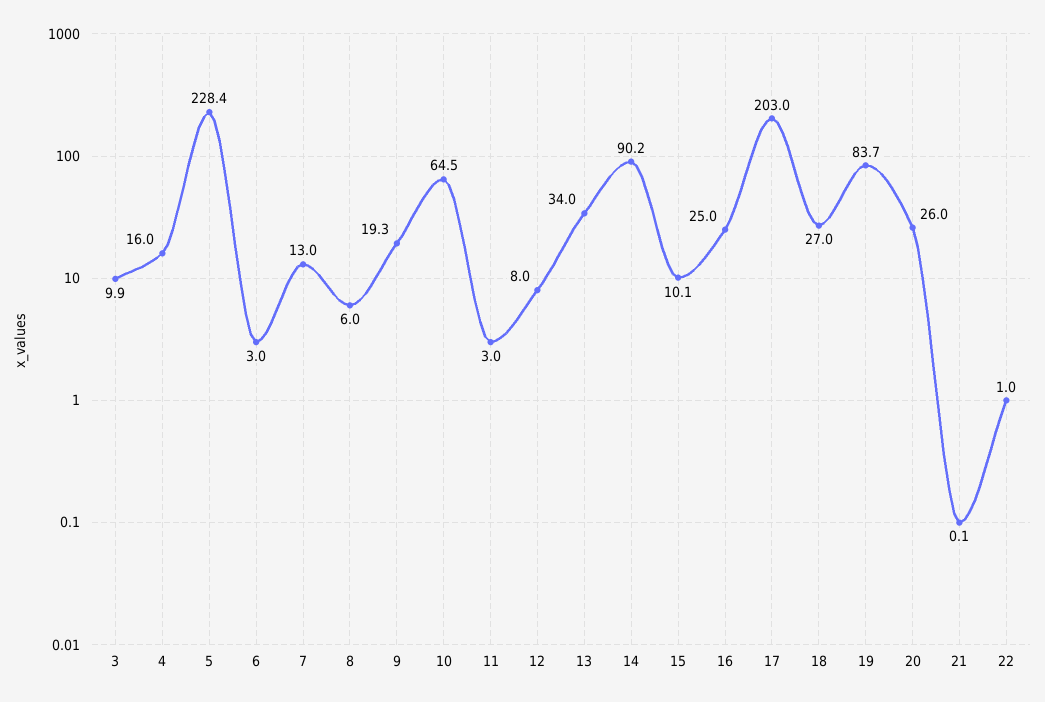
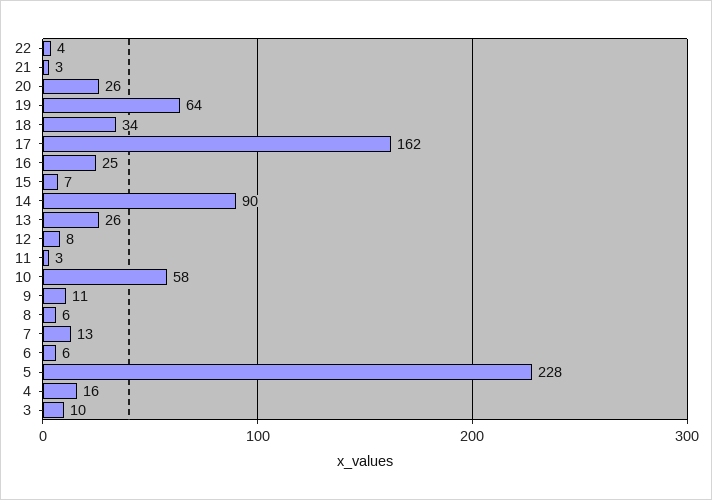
6: 3 -> 6
9: 19.3 -> 11
10: 64.5 -> 58
13: 34 -> 26
15: 10.1 -> 7
17: 203 -> 162
18: 27 -> 34
19: 83.7 -> 64
21: 0.1 -> 3
22: 1 -> 4

